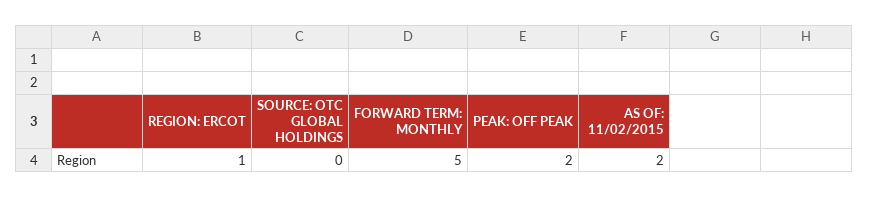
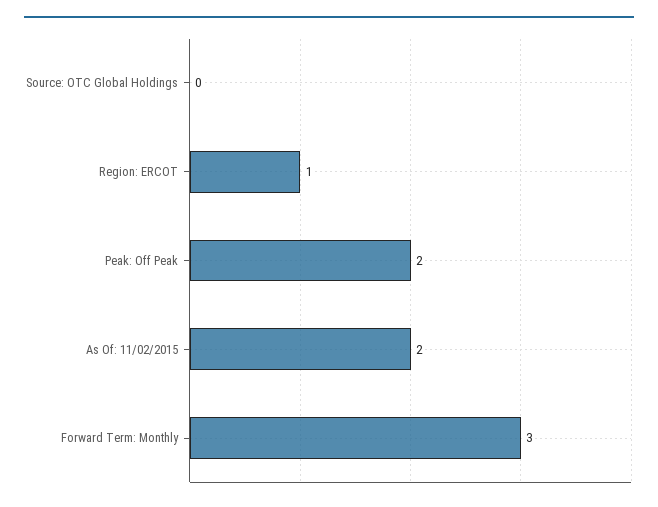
FORWARD TERM: MONTHLY: 5 -> 3

